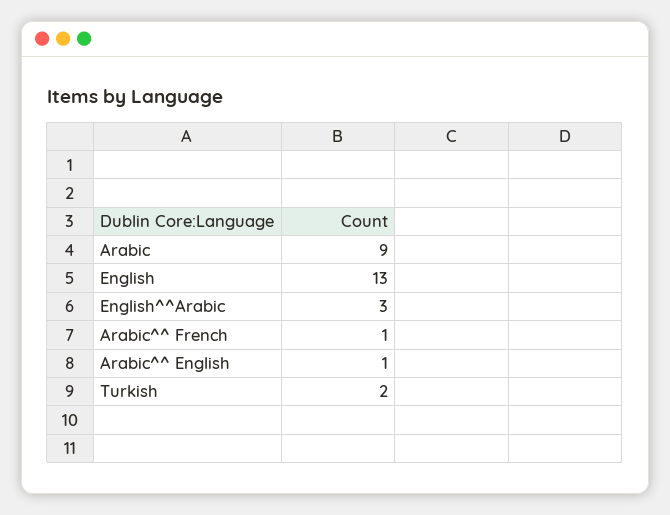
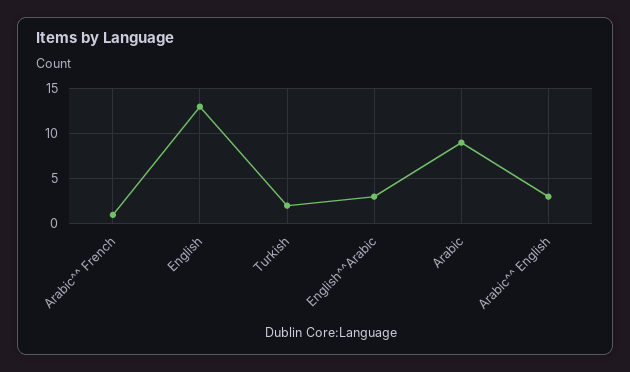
Arabic^^ English: 1 -> 3

